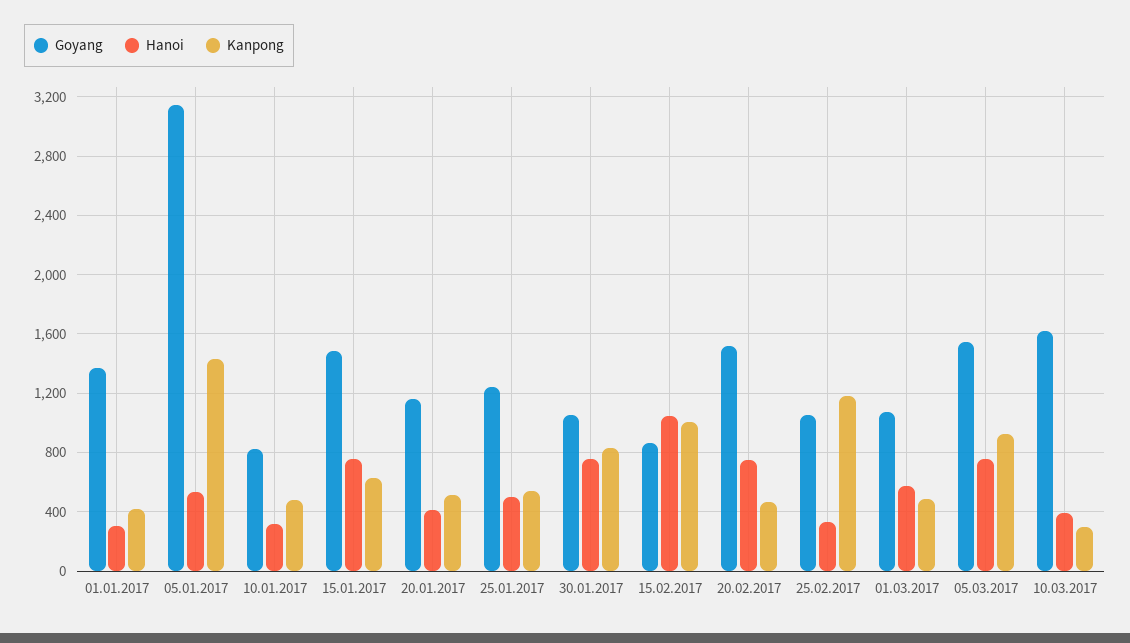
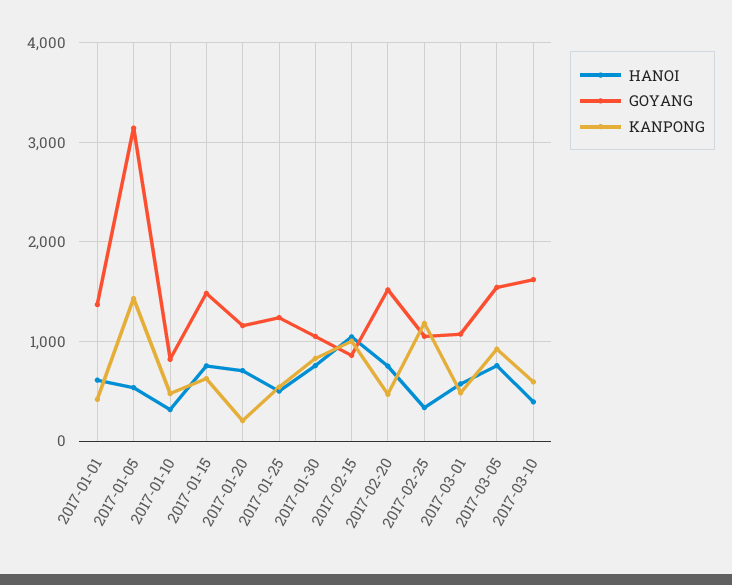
Hanoi, 01.01.2017: 300 -> 600
Hanoi, 20.01.2017: 400 -> 700
Kanpong, 20.01.2017: 500 -> 200
Kanpong, 10.03.2017: 300 -> 600

